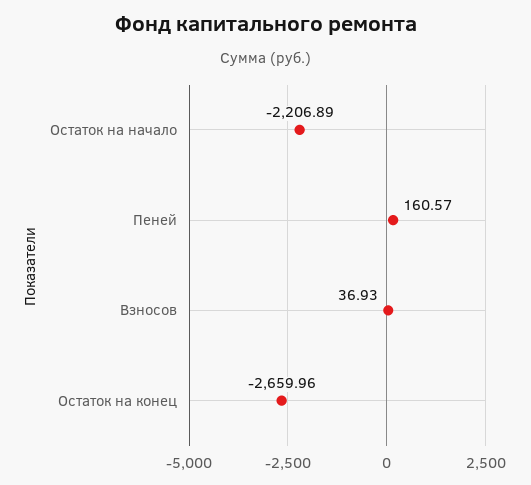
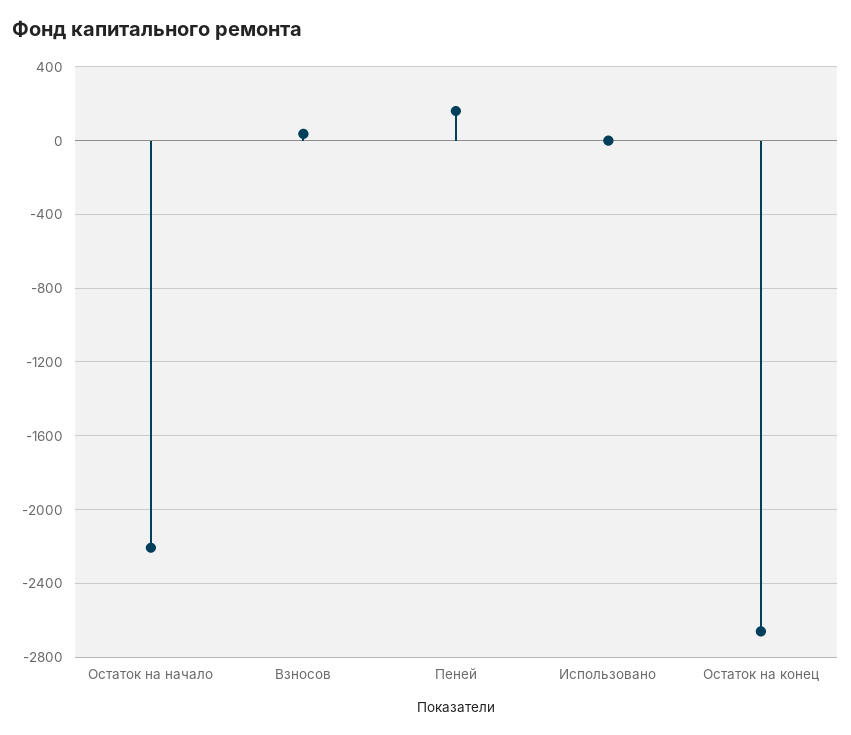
Использовано: none -> 0

